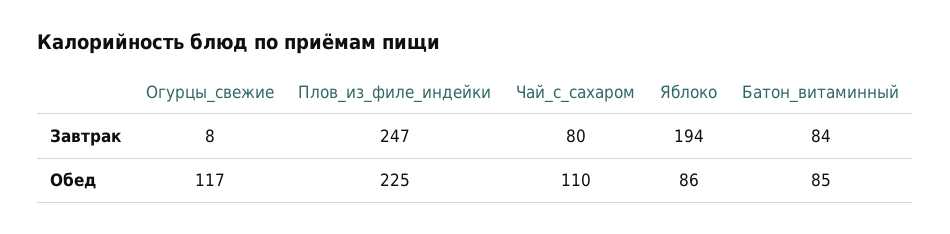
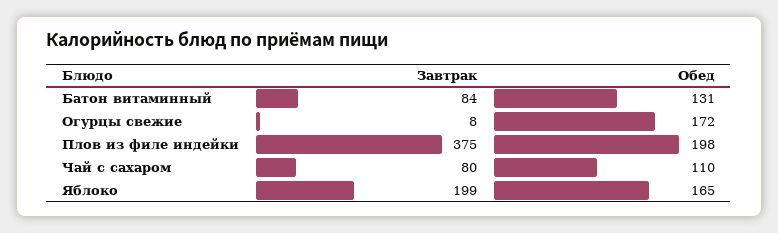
Плов_из_филе_индейки, Завтрак: 247 -> 375
Яблоко, Завтрак: 194 -> 199
Огурцы_свежие, Обед: 117 -> 172
Плов_из_филе_индейки, Обед: 225 -> 198
Яблоко, Обед: 86 -> 165
Батон_витаминный, Обед: 85 -> 131

